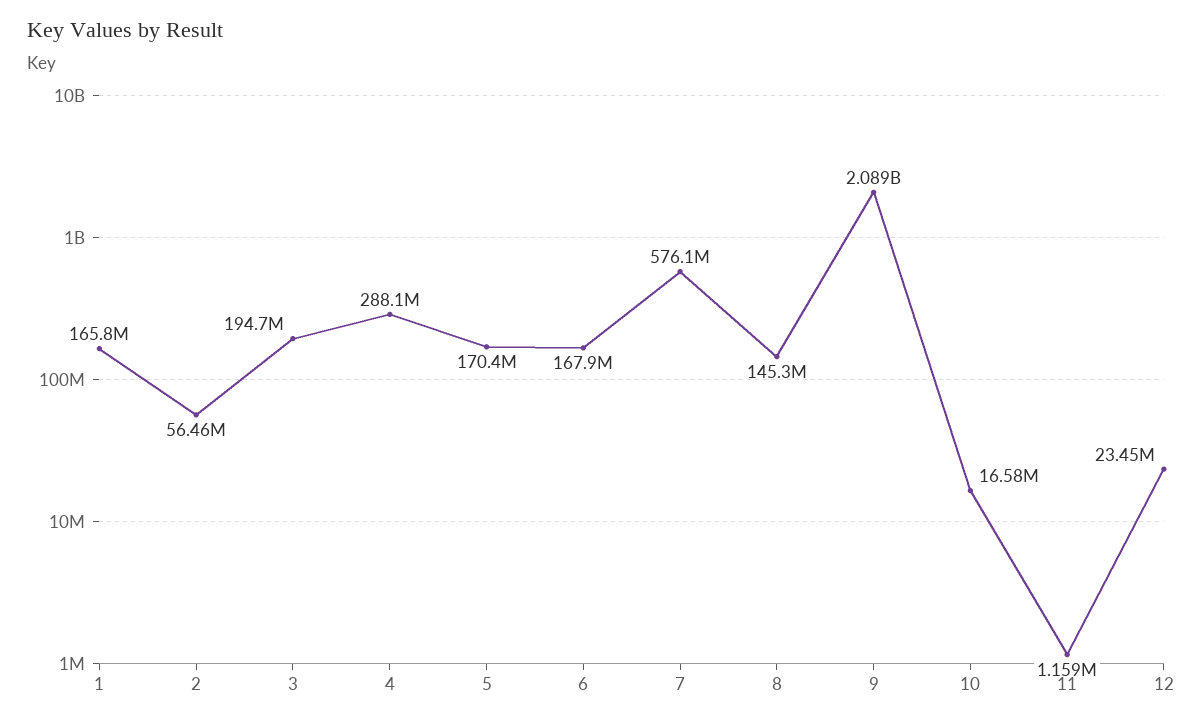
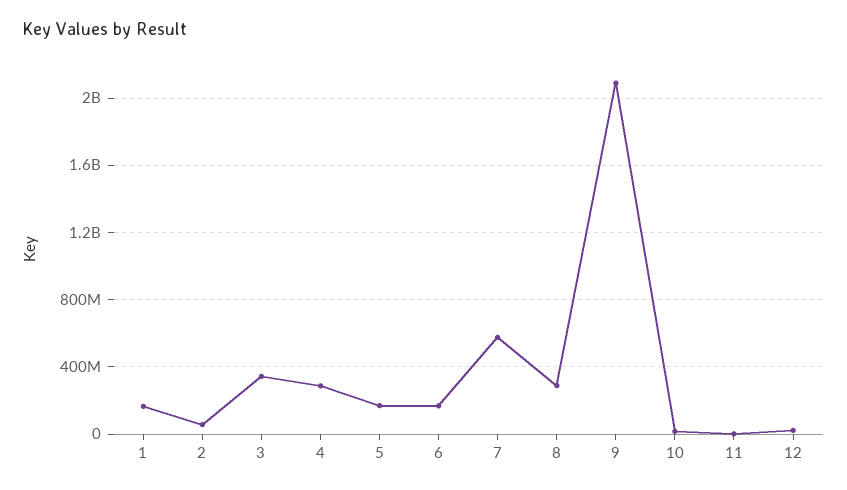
3: 194700000 -> 350000000
8: 145300000 -> 300000000

